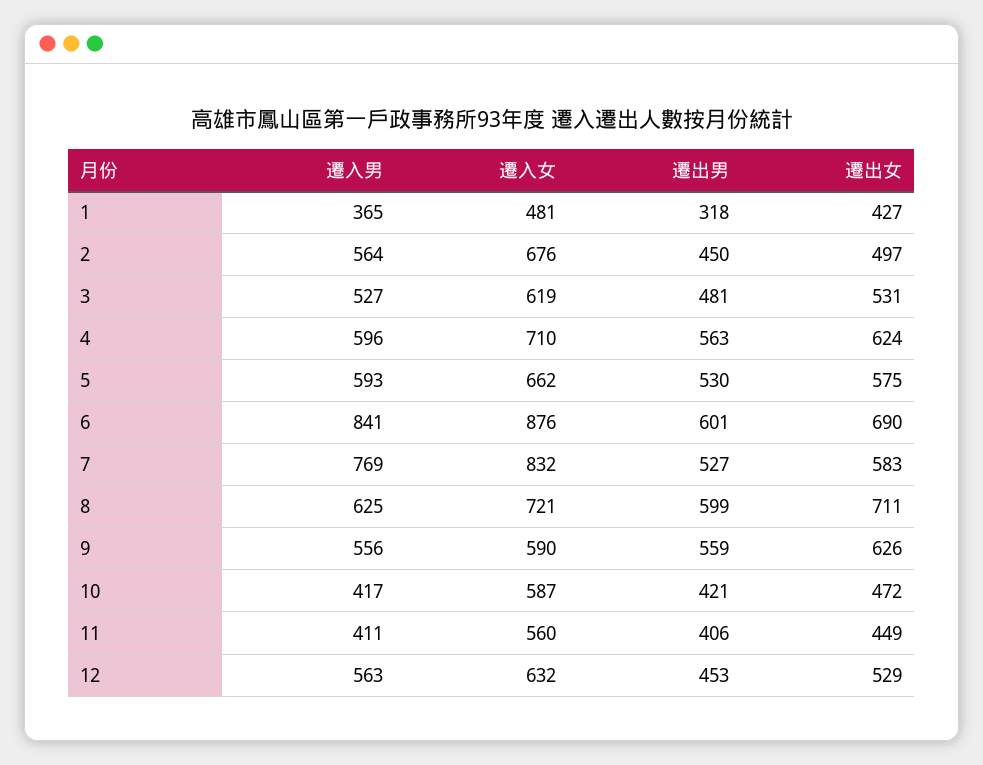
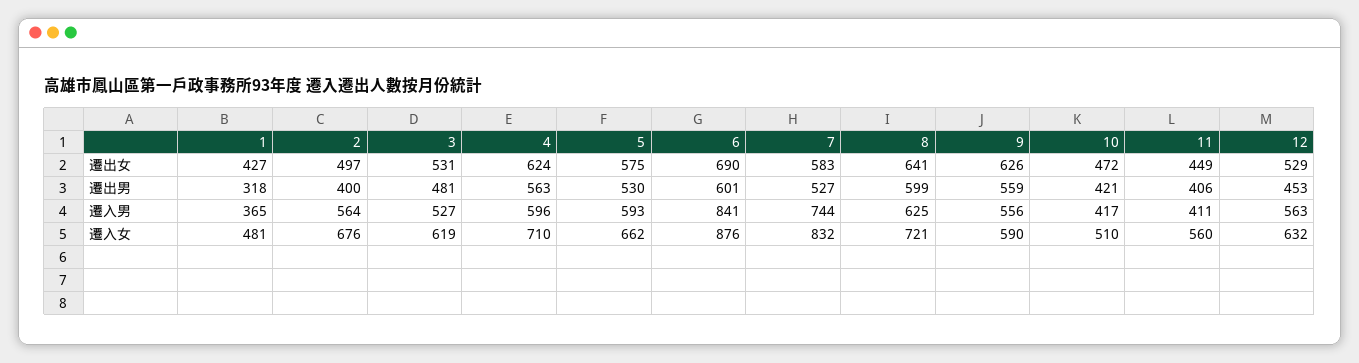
遷出男, 2: 450 -> 400
遷入男, 7: 769 -> 744
遷出女, 8: 711 -> 641
遷入女, 10: 587 -> 510

